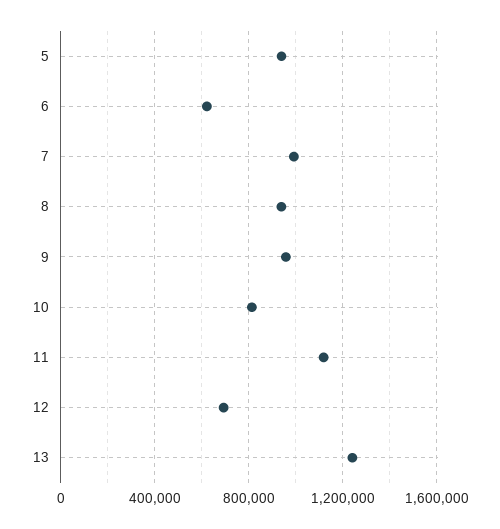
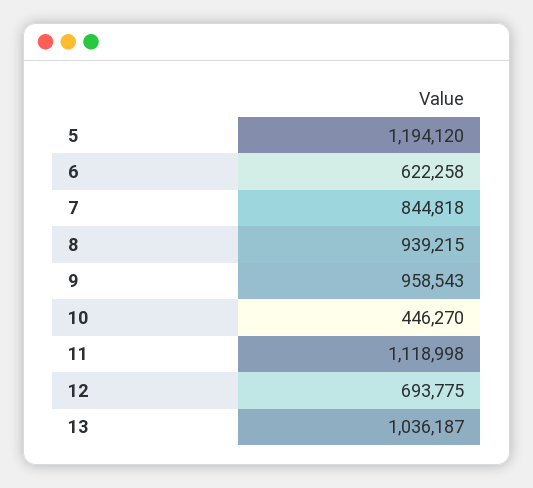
5: 950000 -> 1194120
7: 1000000 -> 844818
10: 800000 -> 446270
13: 1250000 -> 1036187

